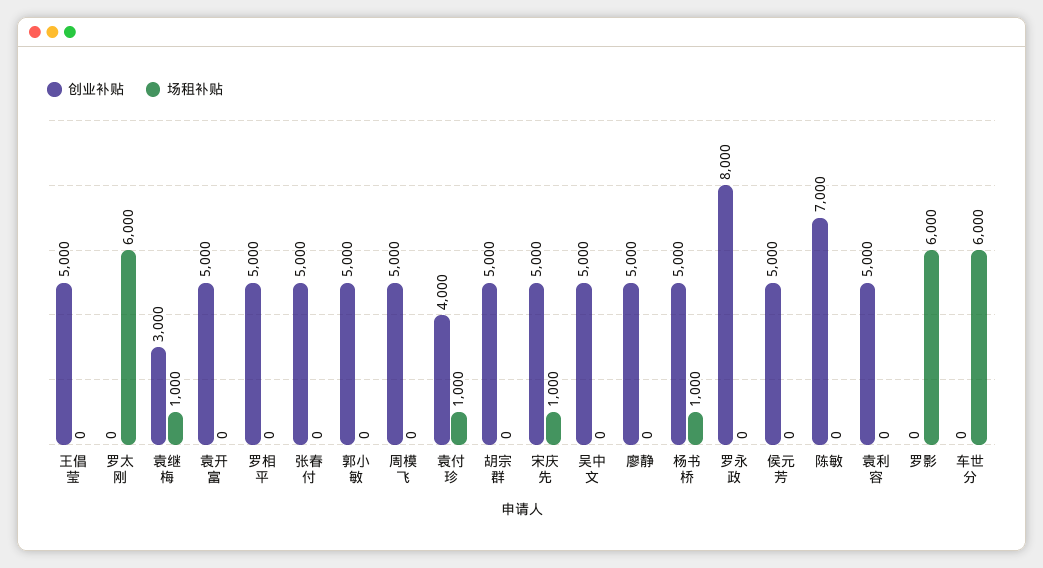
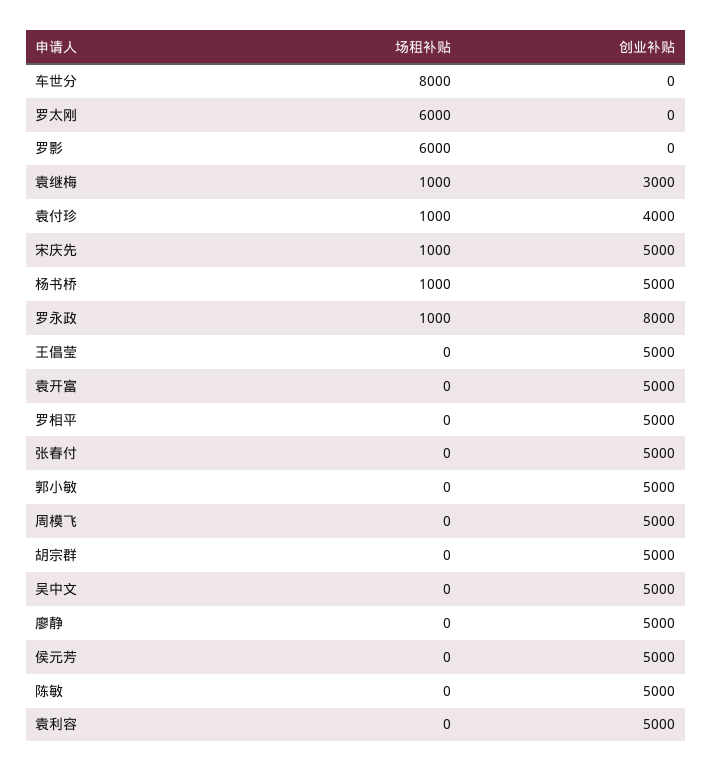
场租补贴, 罗永政: 0 -> 1000
创业补贴, 陈敏: 7000 -> 5000
场租补贴, 车世分: 6000 -> 8000

